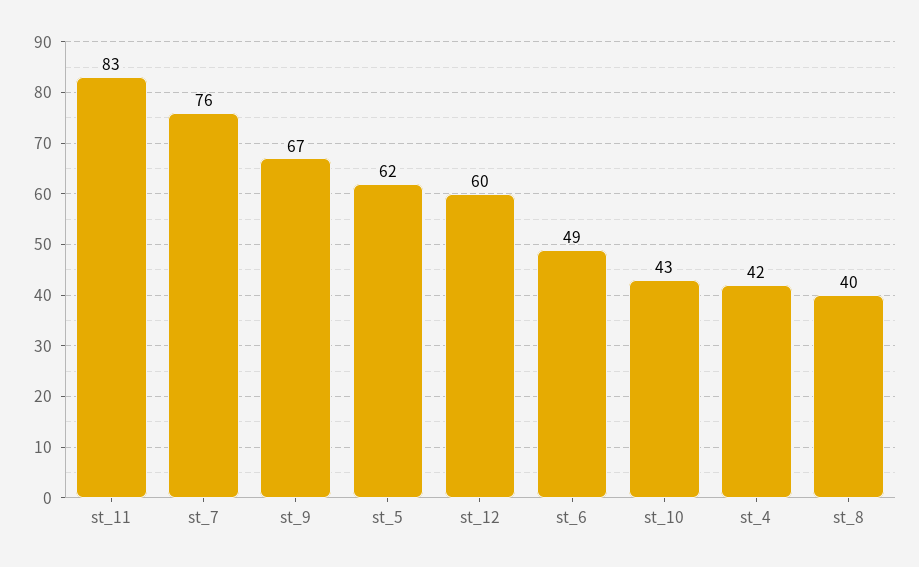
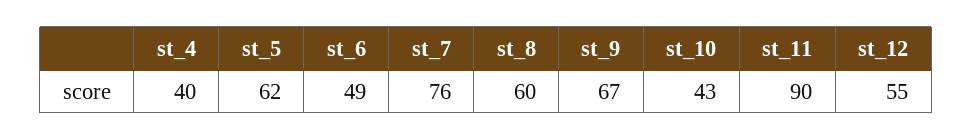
st_11: 83 -> 90
st_12: 60 -> 55
st_4: 42 -> 40
st_8: 40 -> 60

